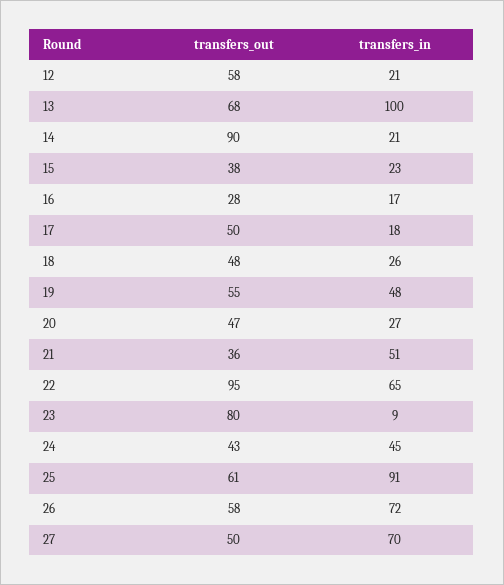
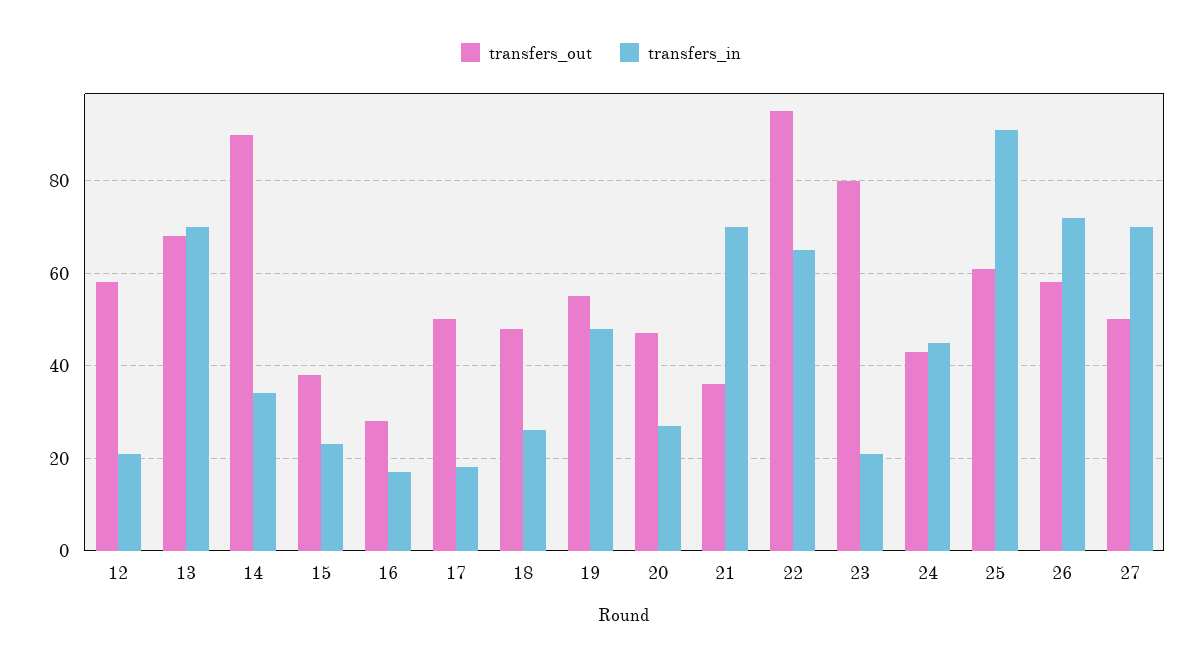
transfers_in, 13: 100 -> 70
transfers_in, 14: 21 -> 35
transfers_in, 21: 51 -> 70
transfers_in, 23: 9 -> 20

